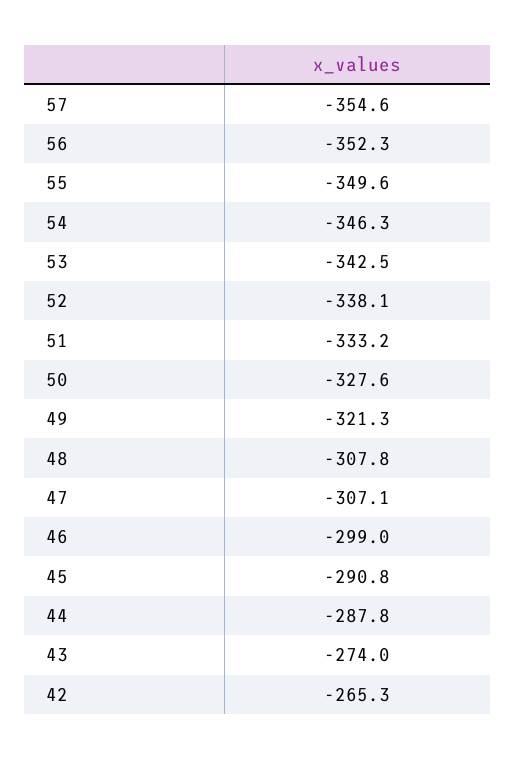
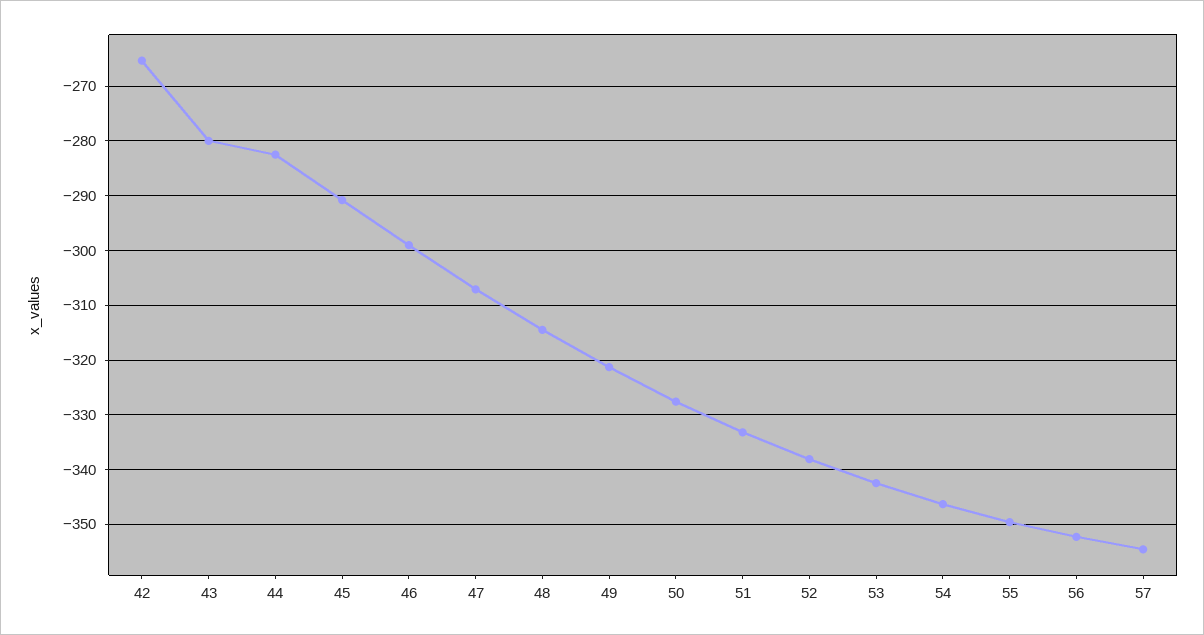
48: -307.8 -> -314
44: -287.8 -> -282
43: -274 -> -280

